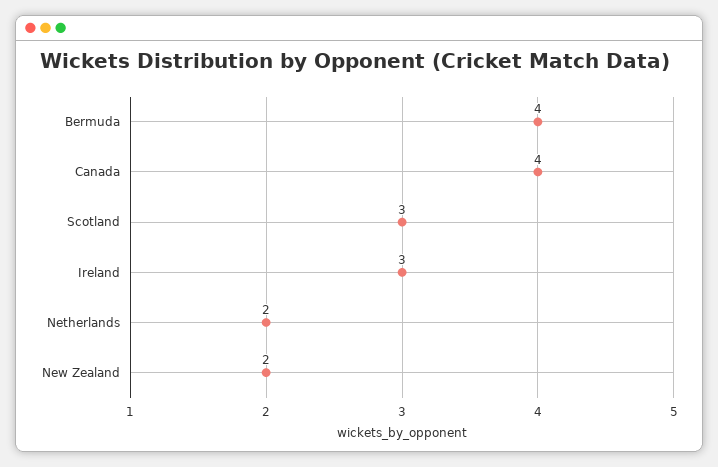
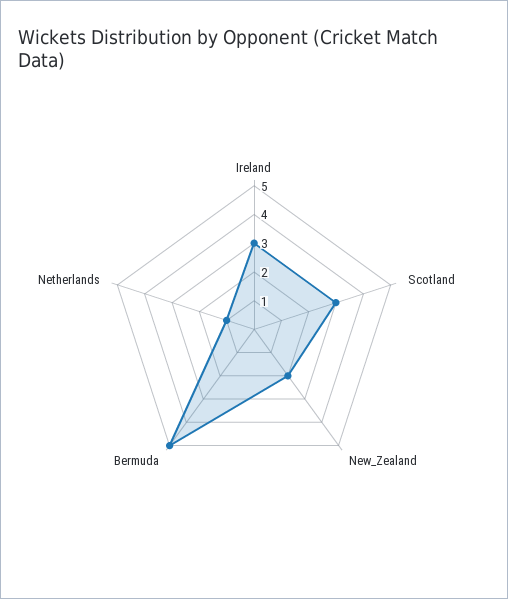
Bermuda: 4 -> 5
Canada: 4 -> none
Netherlands: 2 -> 1

